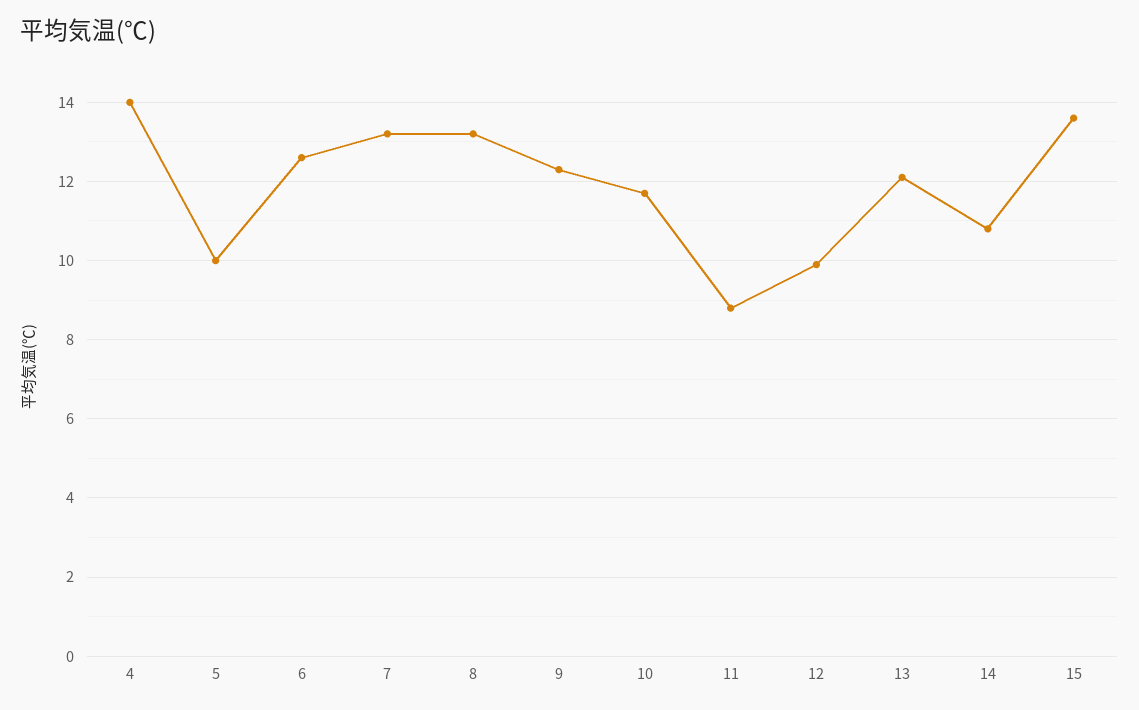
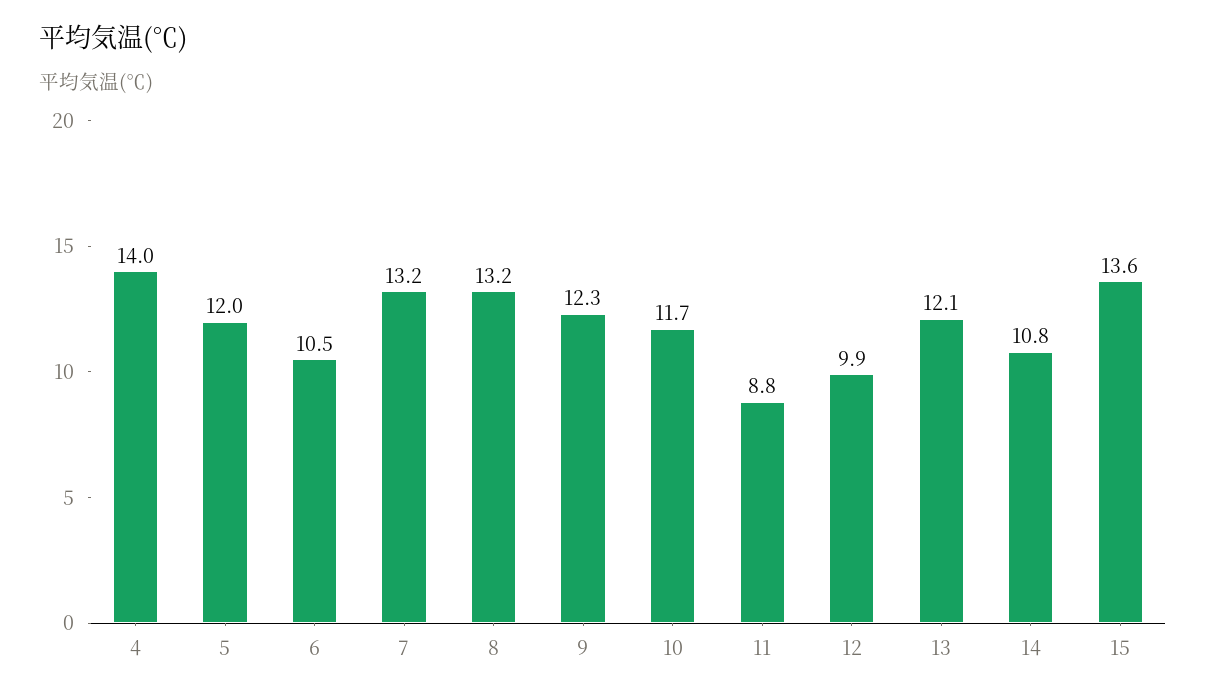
5: 10 -> 12
6: 12.5 -> 10.5

